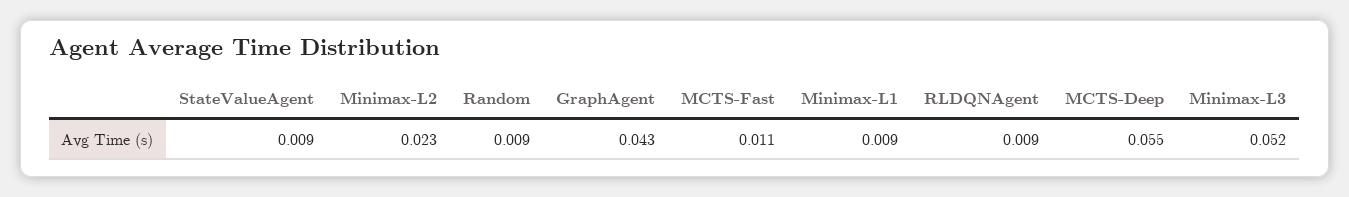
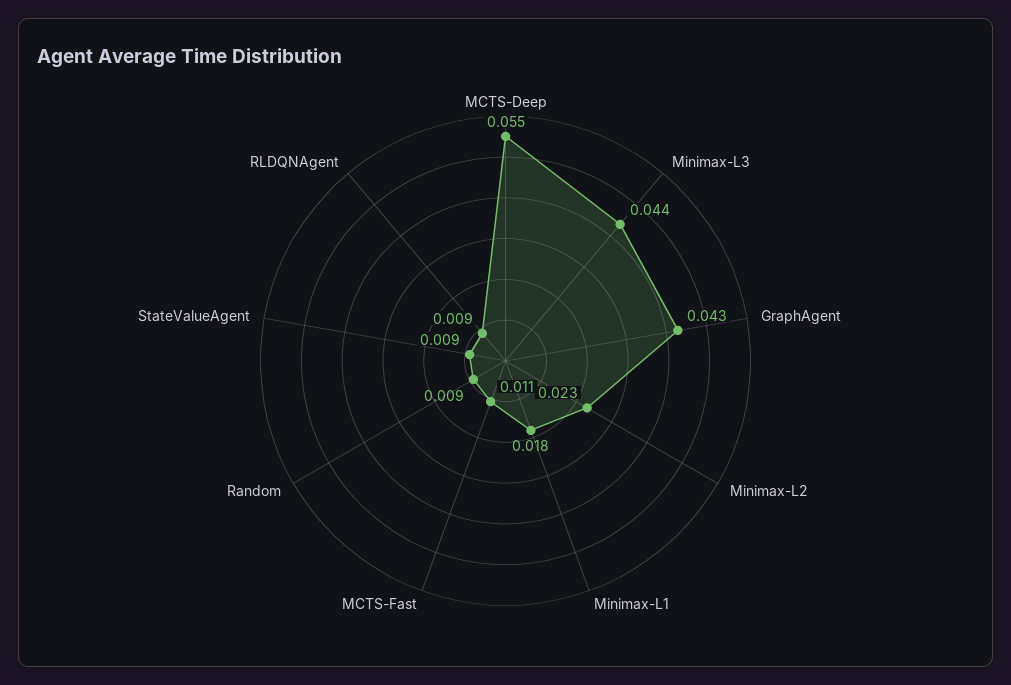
Minimax-L1: 0.009 -> 0.018
Minimax-L3: 0.052 -> 0.044

